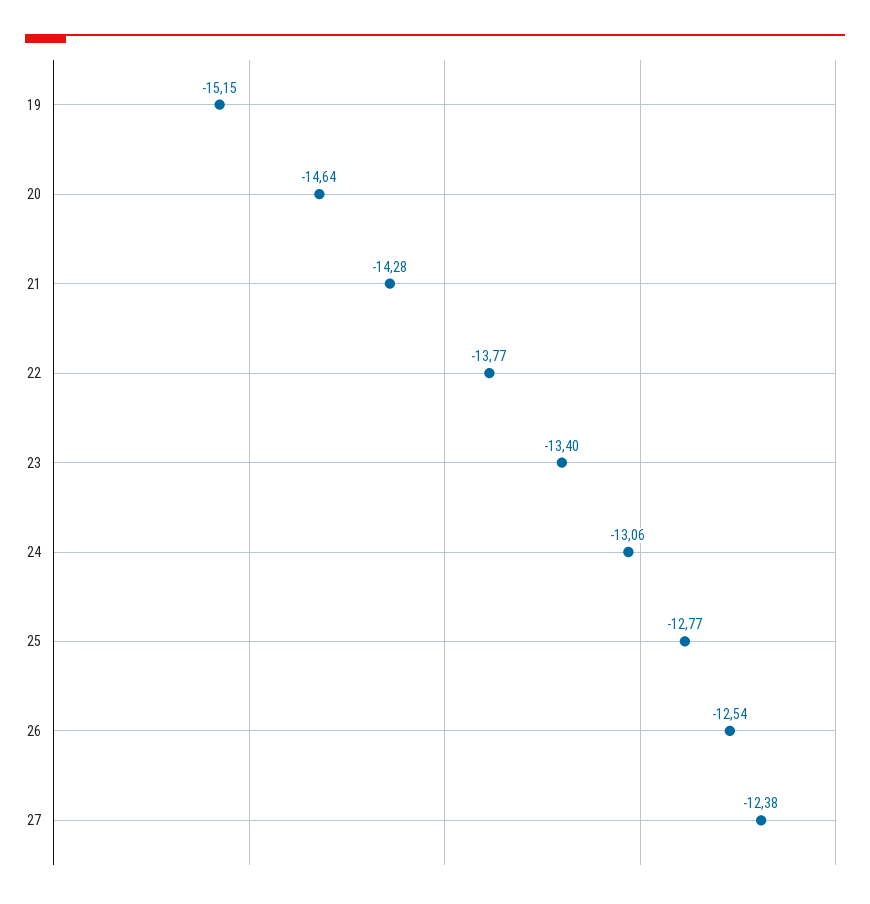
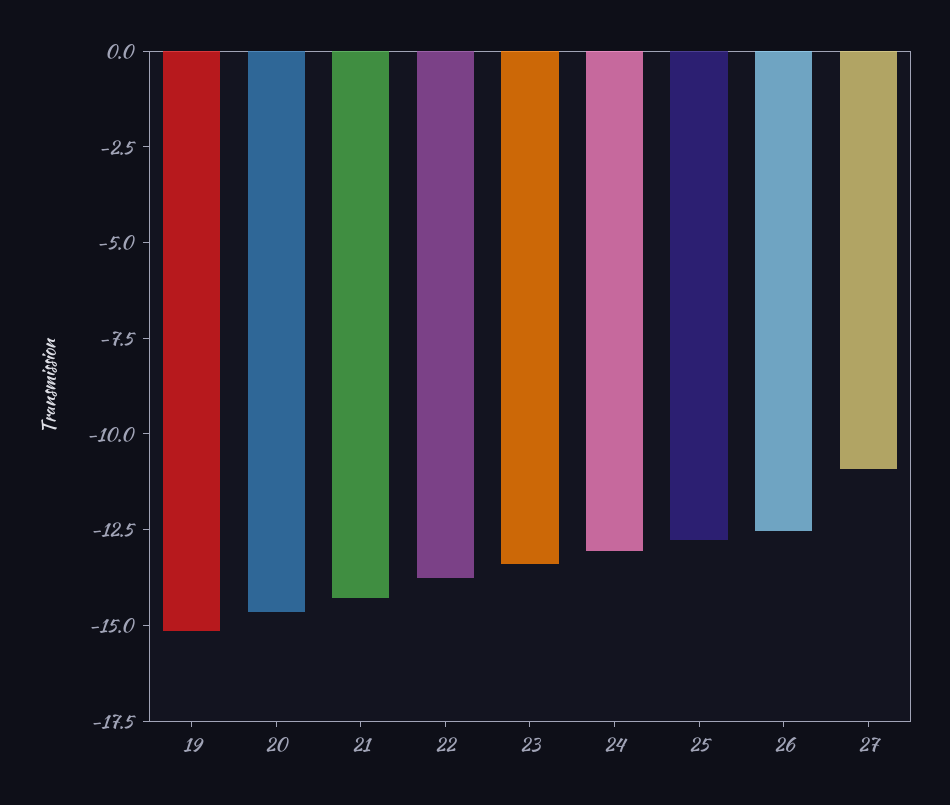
27: -12.38 -> -11

